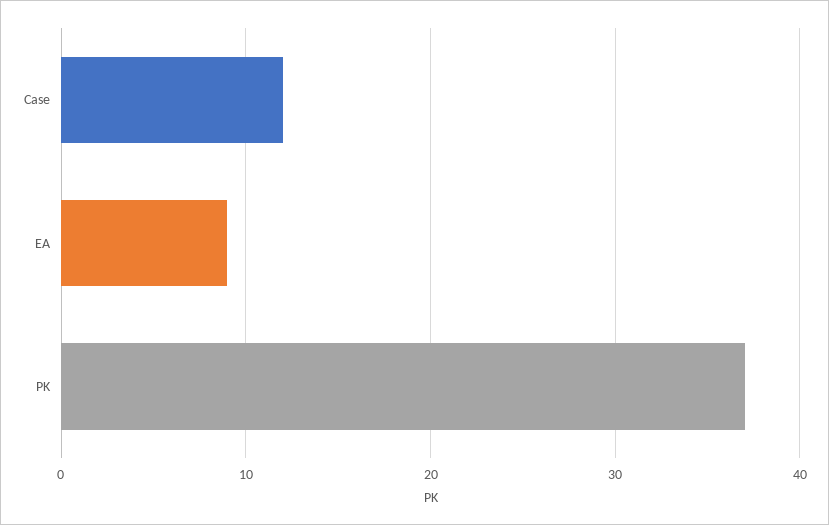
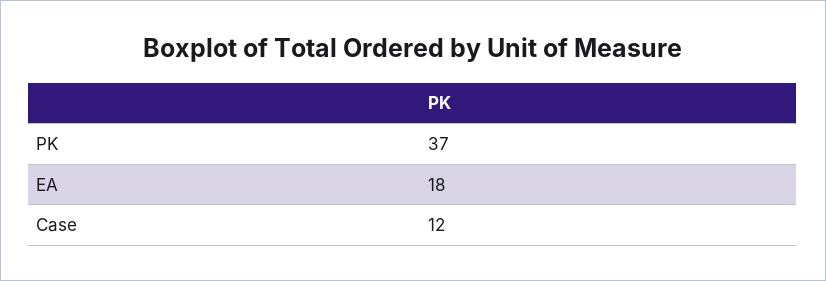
EA: 9 -> 18

